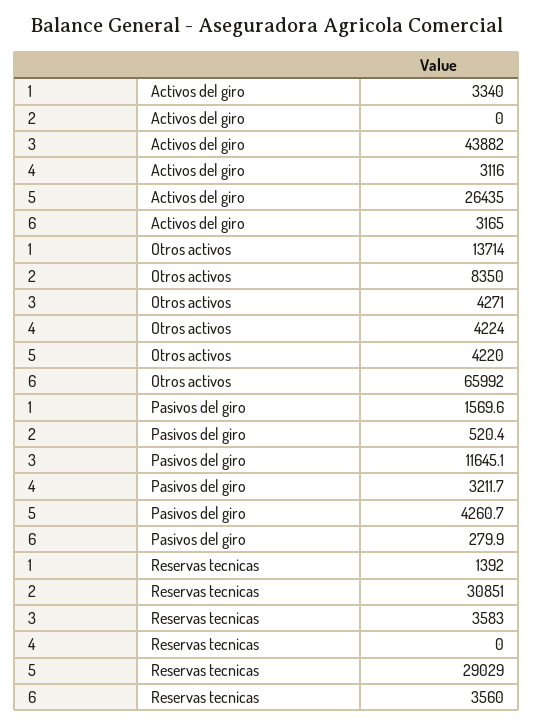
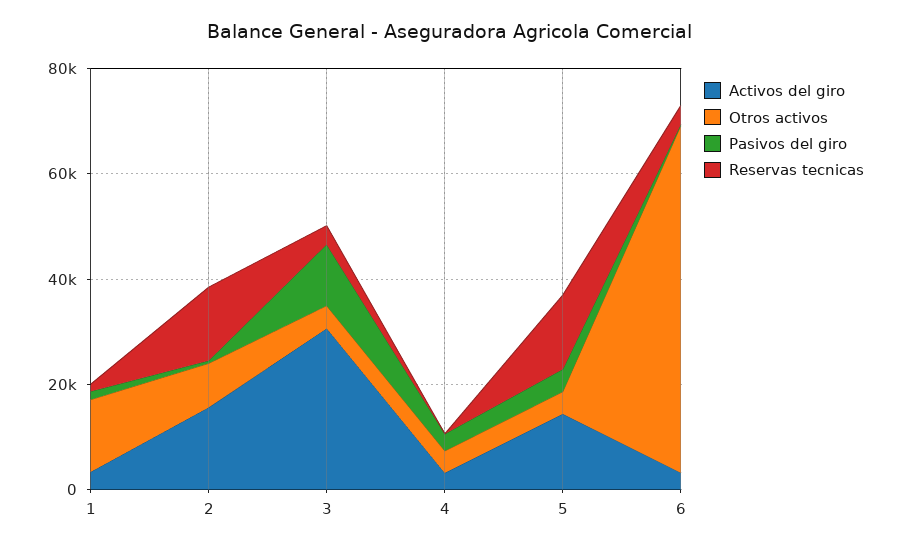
Activos del giro, 2: 0 -> 15000
Activos del giro, 3: 43882 -> 30000
Activos del giro, 5: 26435 -> 15000
Reservas tecnicas, 2: 30851 -> 15000
Reservas tecnicas, 5: 29029 -> 15000

